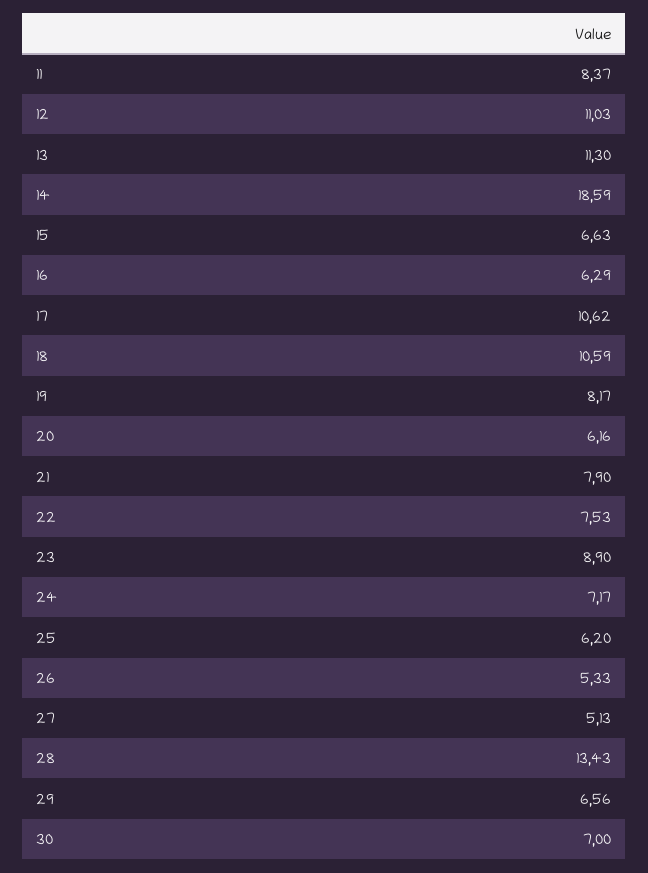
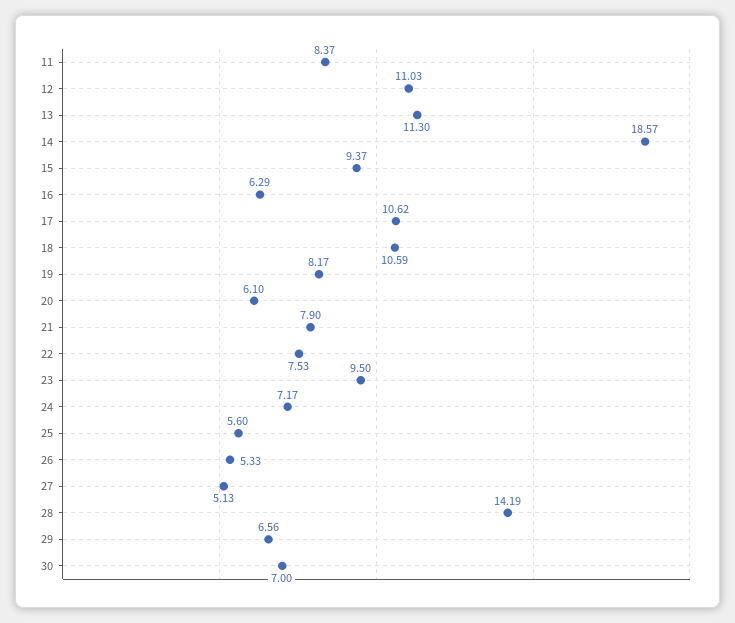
14: 18.59 -> 18.57
15: 6.63 -> 9.37
20: 6.16 -> 6.1
23: 8.9 -> 9.5
25: 6.2 -> 5.6
28: 13.43 -> 14.19

